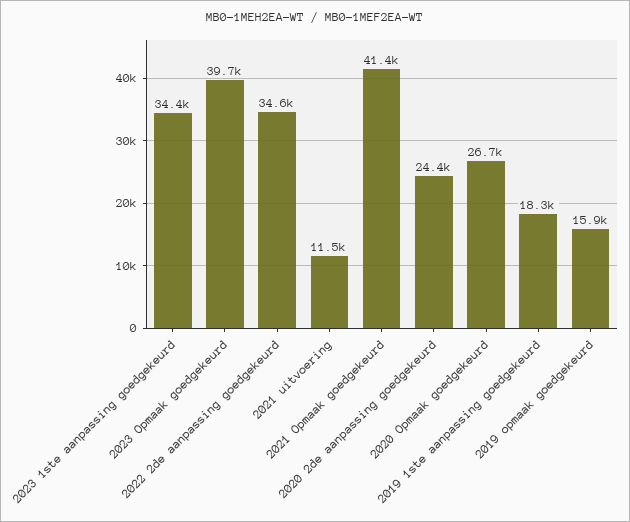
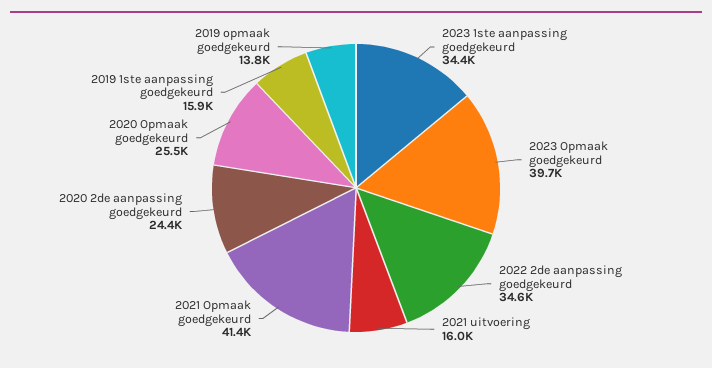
2021 uitvoering: 11500 -> 16000
2020 Opmaak goedgekeurd: 26700 -> 25500
2019 1ste aanpassing goedgekeurd: 18300 -> 15900
2019 opmaak goedgekeurd: 15900 -> 13800

